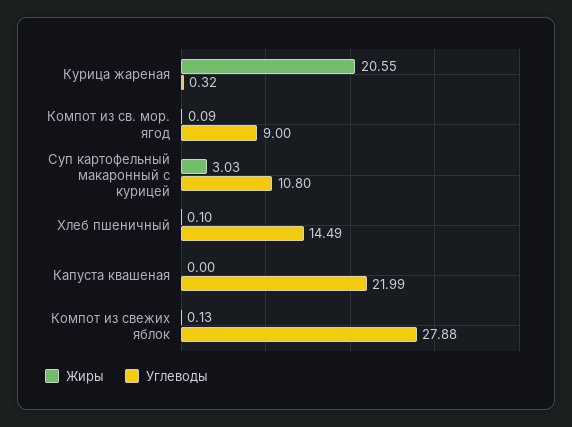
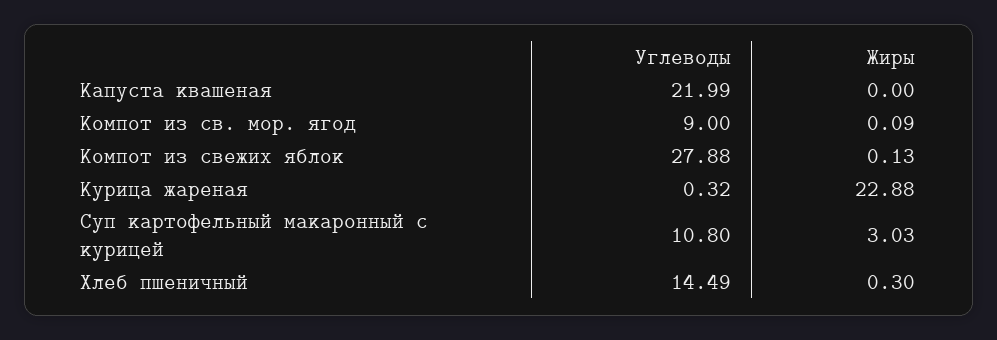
Жиры, Курица жареная: 20.55 -> 22.88
Жиры, Хлеб пшеничный: 0.1 -> 0.3

